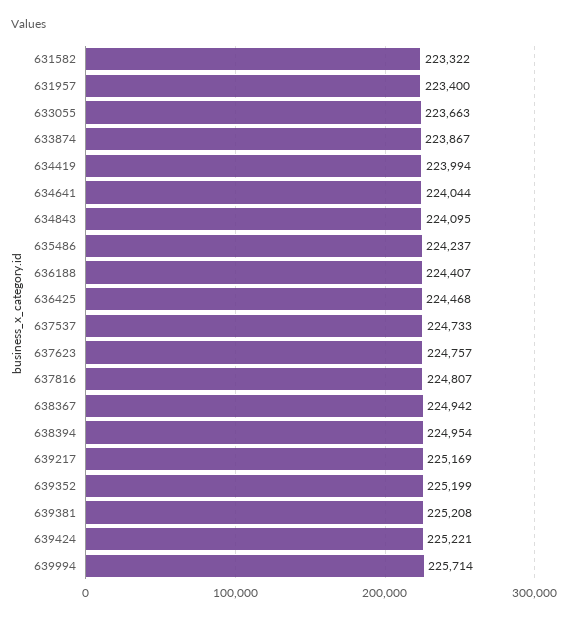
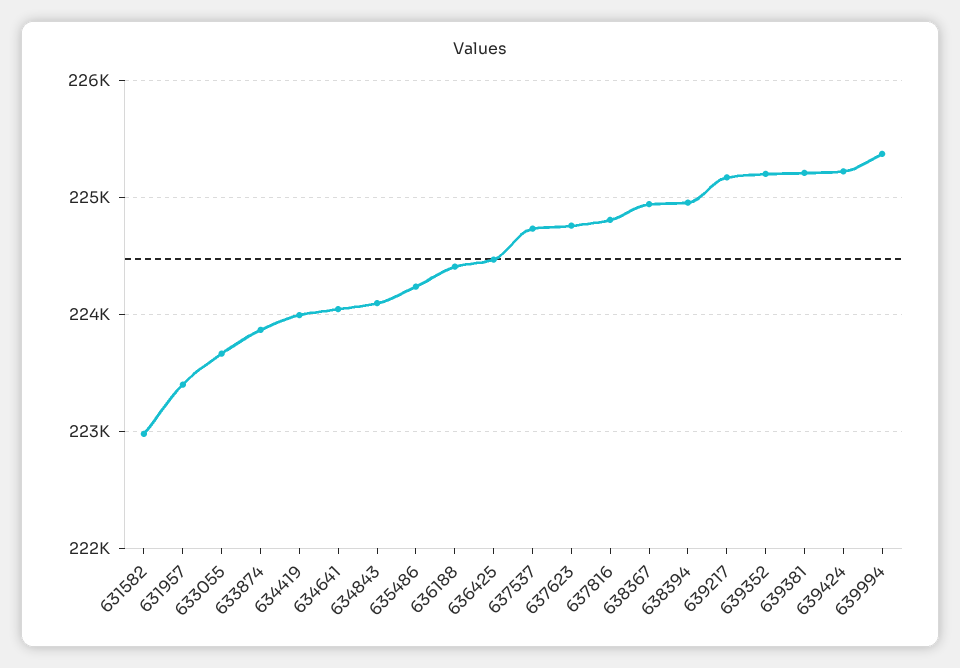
631582: 223322 -> 223000
639994: 225714 -> 225400

